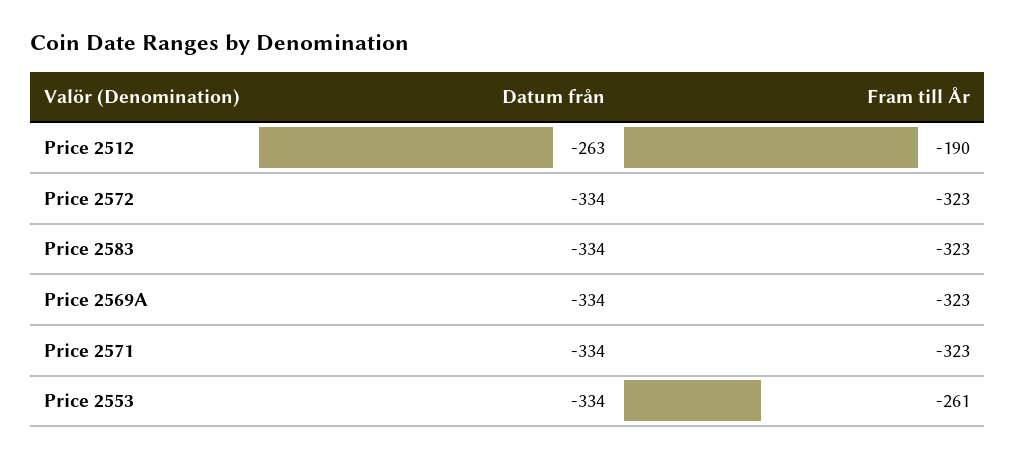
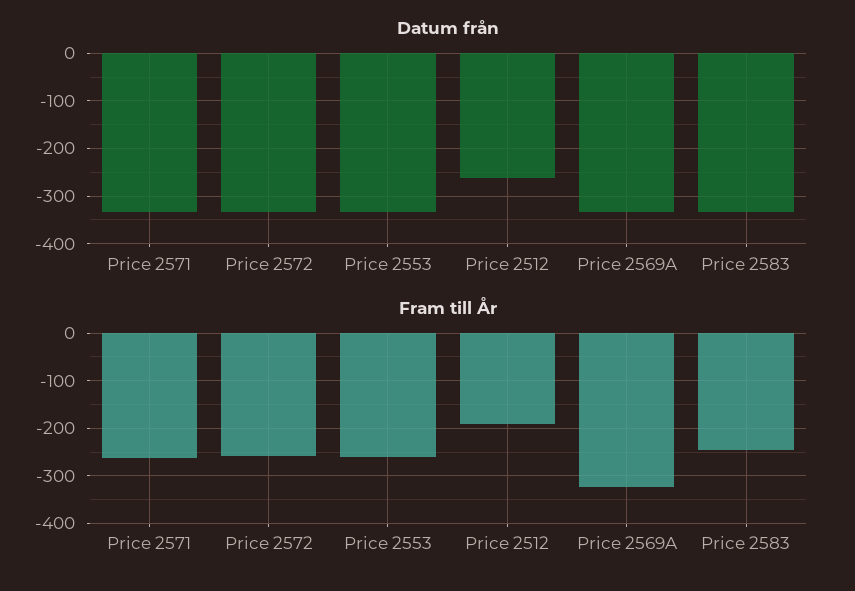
Fram till År, Price 2572: -323 -> -260
Fram till År, Price 2583: -323 -> -240
Fram till År, Price 2571: -323 -> -260

